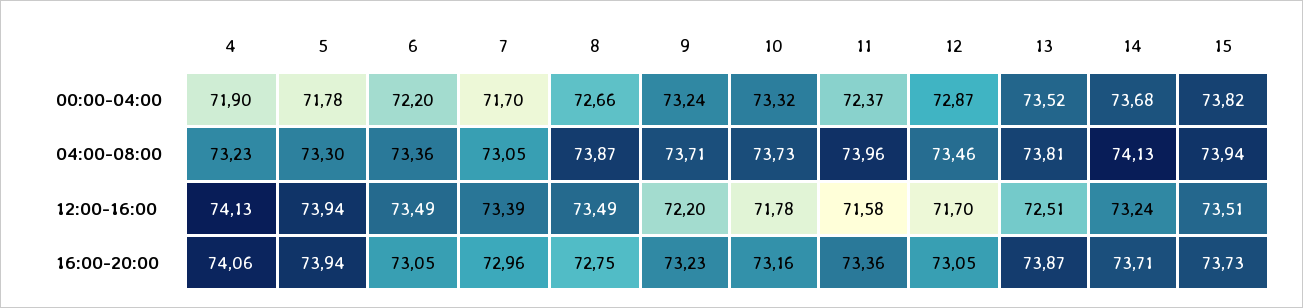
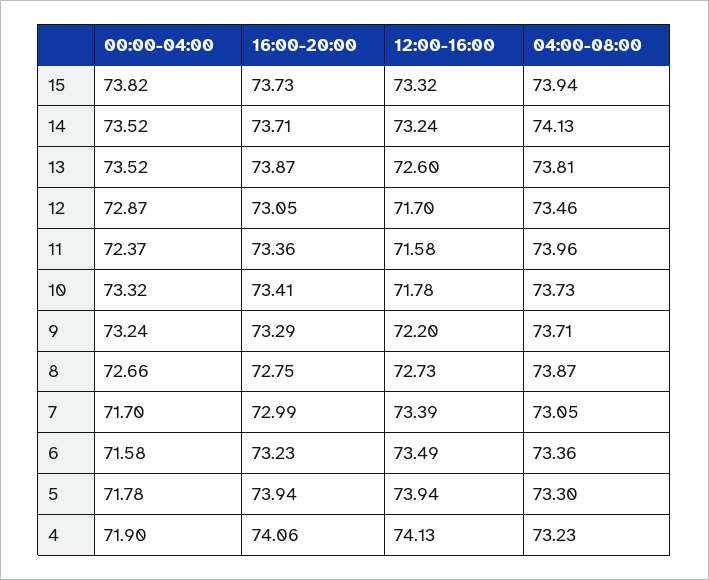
6, 00:00-04:00: 72.2 -> 71.58
14, 00:00-04:00: 73.68 -> 73.52
8, 12:00-16:00: 73.49 -> 72.73
13, 12:00-16:00: 72.51 -> 72.6
15, 12:00-16:00: 73.51 -> 73.32
6, 16:00-20:00: 73.05 -> 73.23
7, 16:00-20:00: 72.96 -> 72.99
9, 16:00-20:00: 73.23 -> 73.29
10, 16:00-20:00: 73.16 -> 73.41

